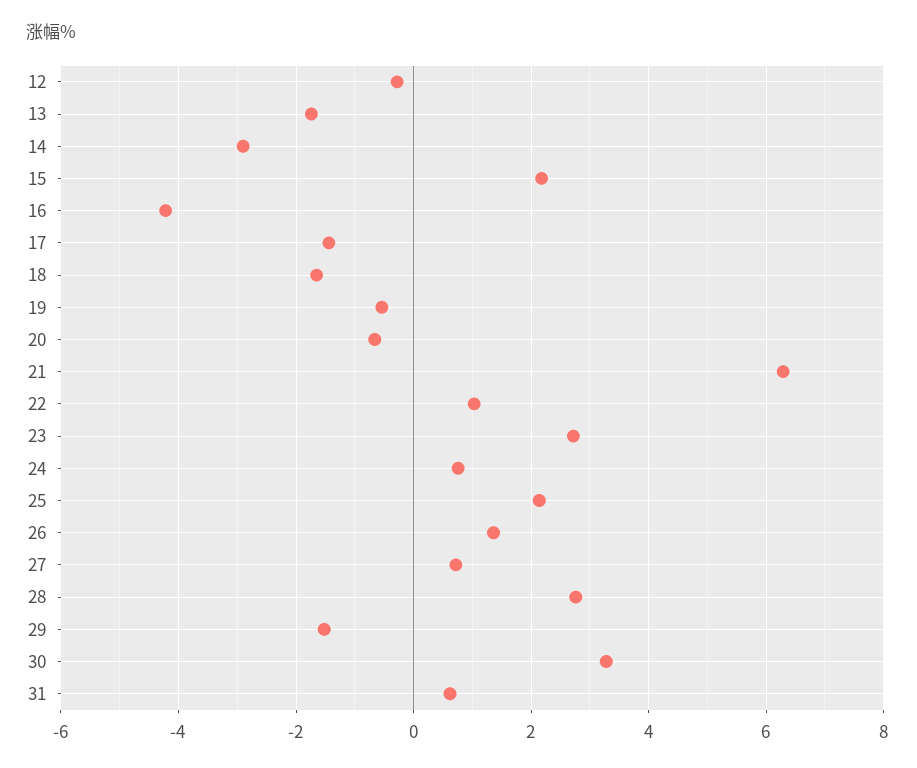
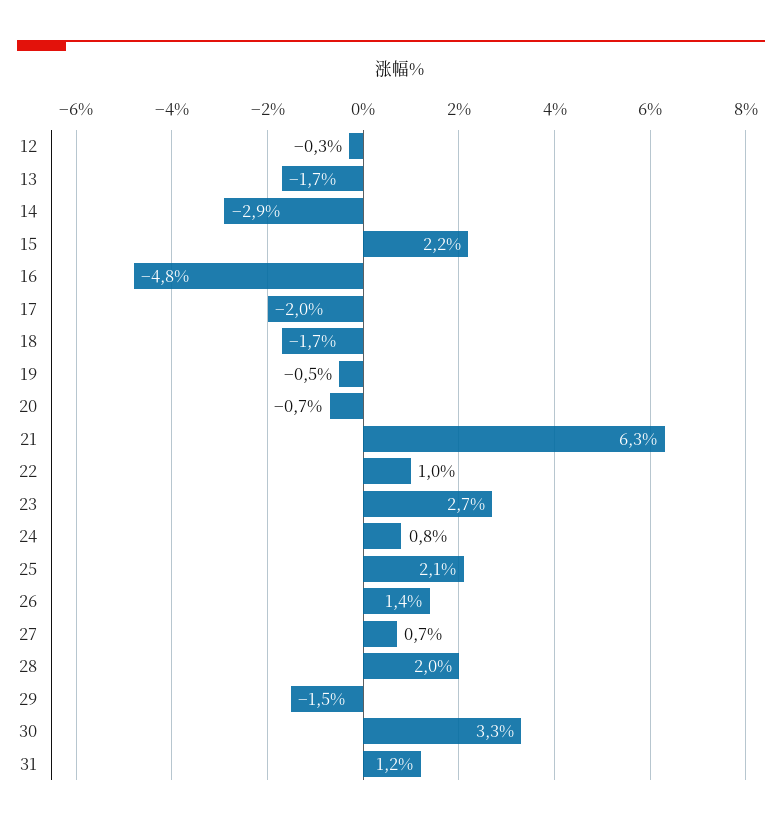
16: -4.2 -> -4.8
17: -1.4 -> -2
28: 2.8 -> 2
31: 0.6 -> 1.2

